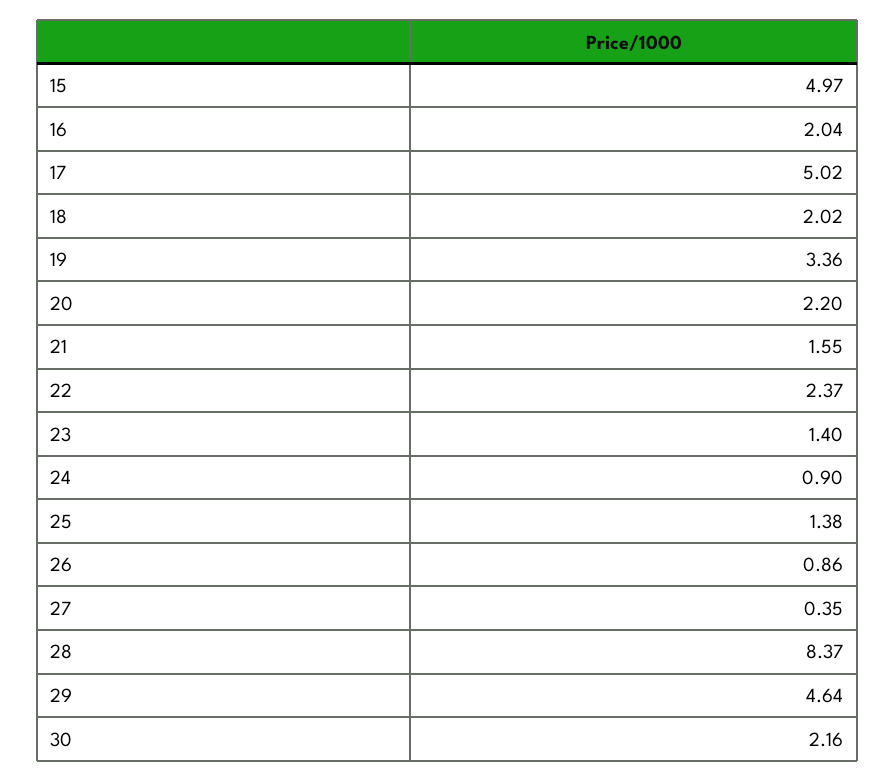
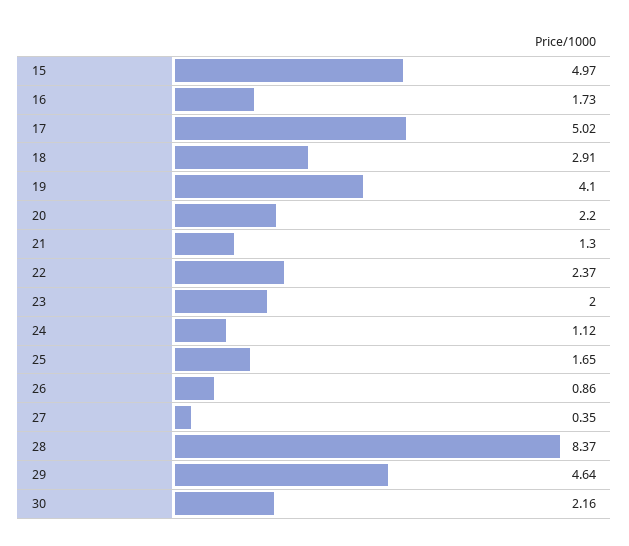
16: 2.04 -> 1.73
18: 2.02 -> 2.91
19: 3.36 -> 4.1
21: 1.55 -> 1.3
23: 1.4 -> 2
24: 0.9 -> 1.12
25: 1.38 -> 1.65

